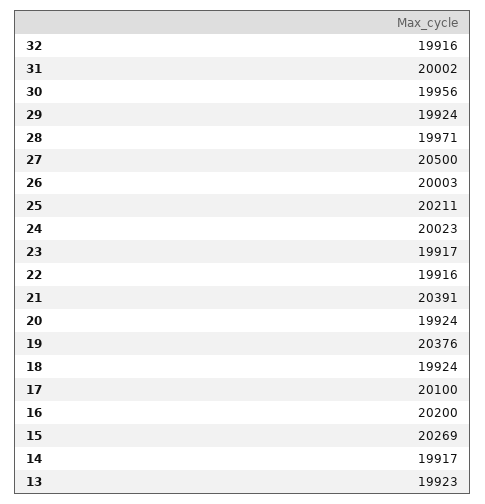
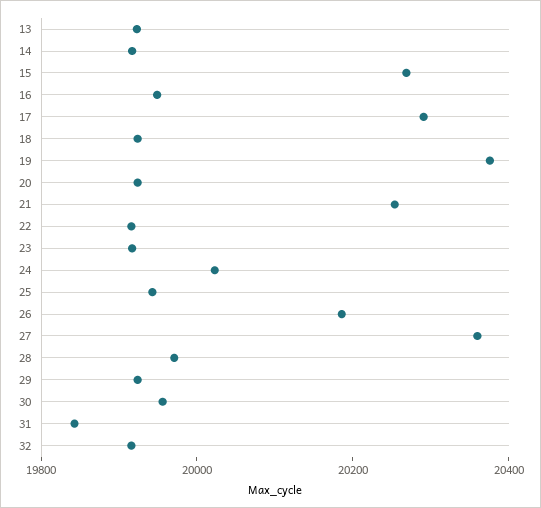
31: 20002 -> 19850
27: 20500 -> 20350
26: 20003 -> 20200
25: 20211 -> 19950
21: 20391 -> 20250
17: 20100 -> 20300
16: 20200 -> 19950

